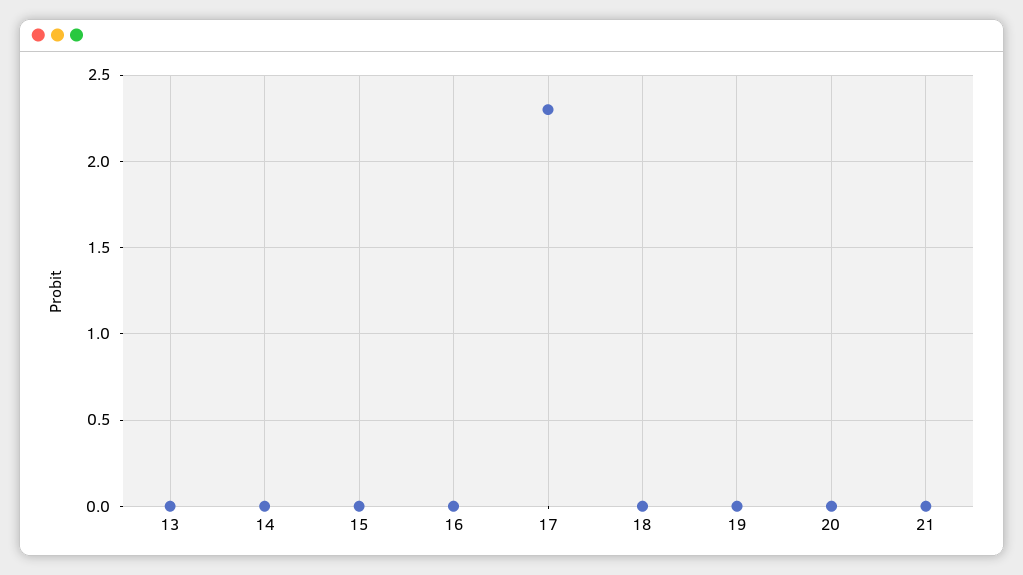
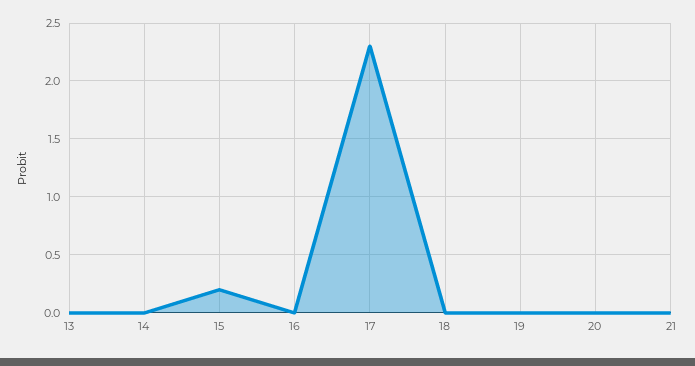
15: 0 -> 0.2

